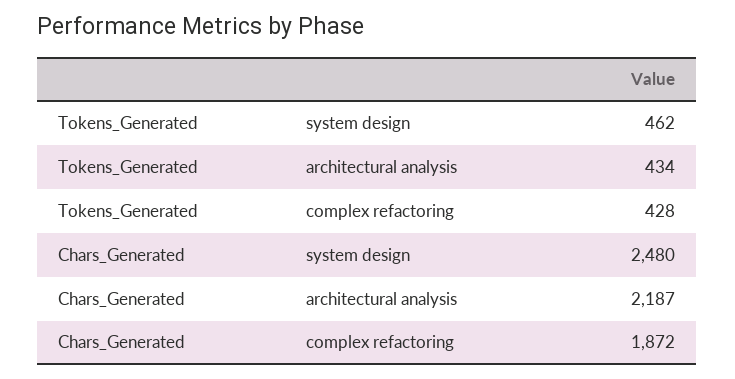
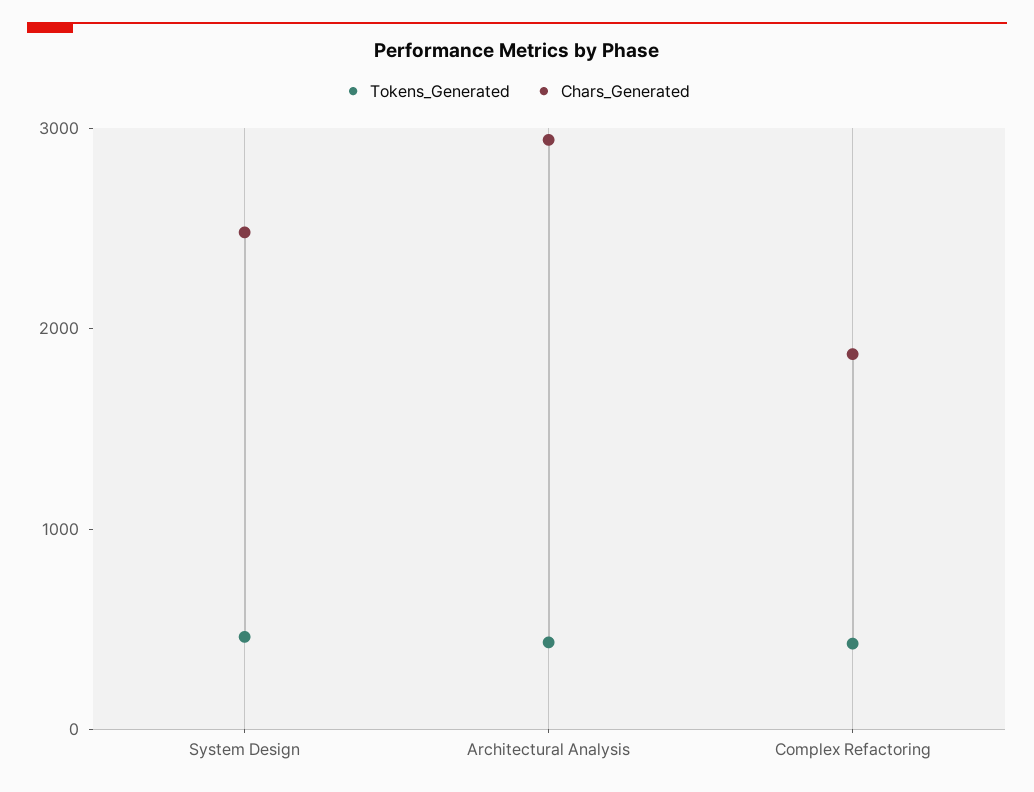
Chars_Generated, architectural analysis: 2187 -> 3000

